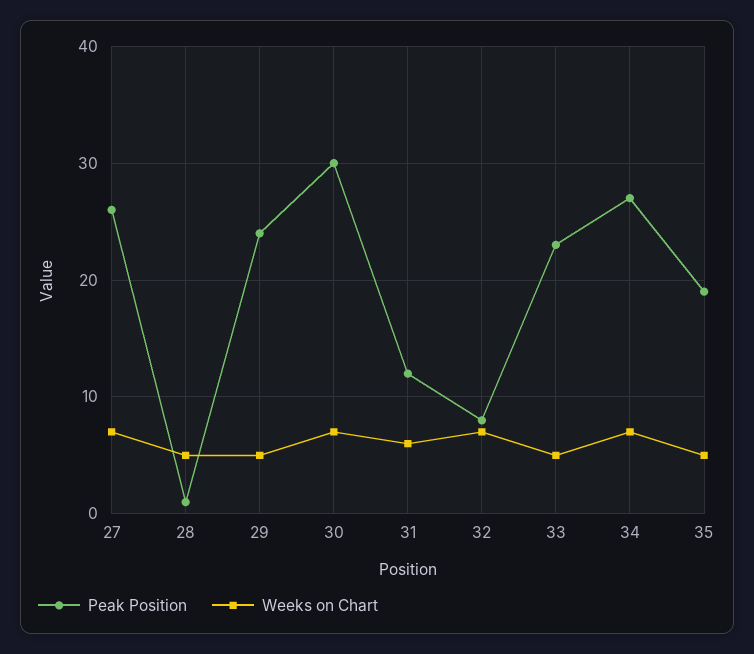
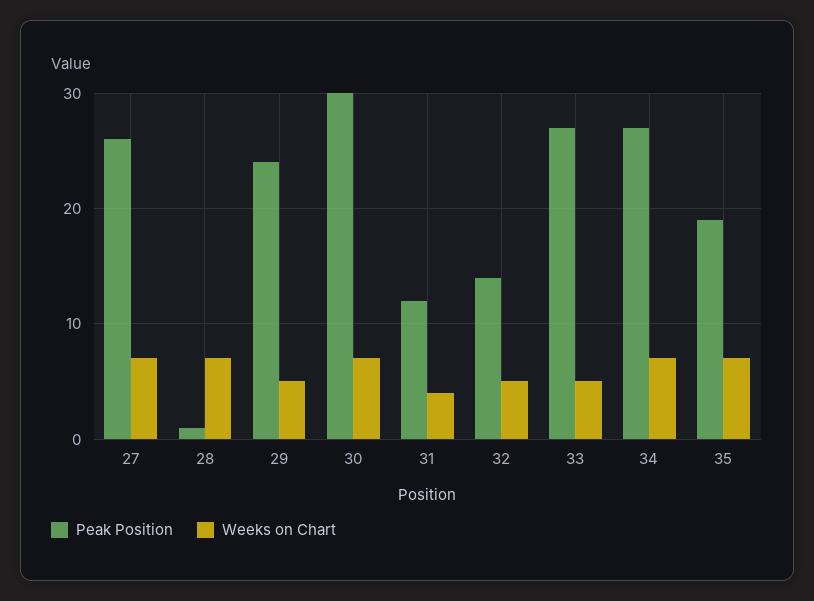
Weeks on Chart, 28: 5 -> 7
Weeks on Chart, 31: 6 -> 4
Peak Position, 32: 8 -> 14
Weeks on Chart, 32: 7 -> 5
Peak Position, 33: 23 -> 27
Weeks on Chart, 35: 5 -> 7

